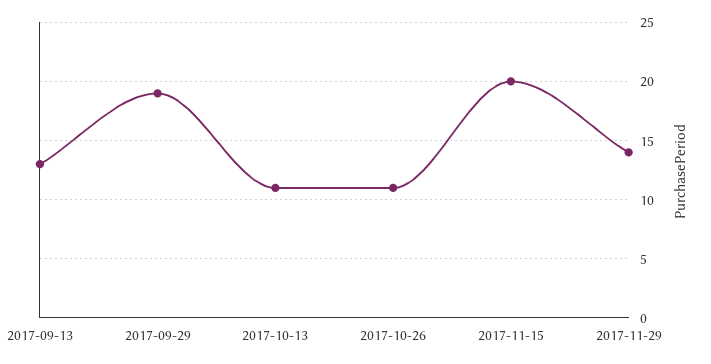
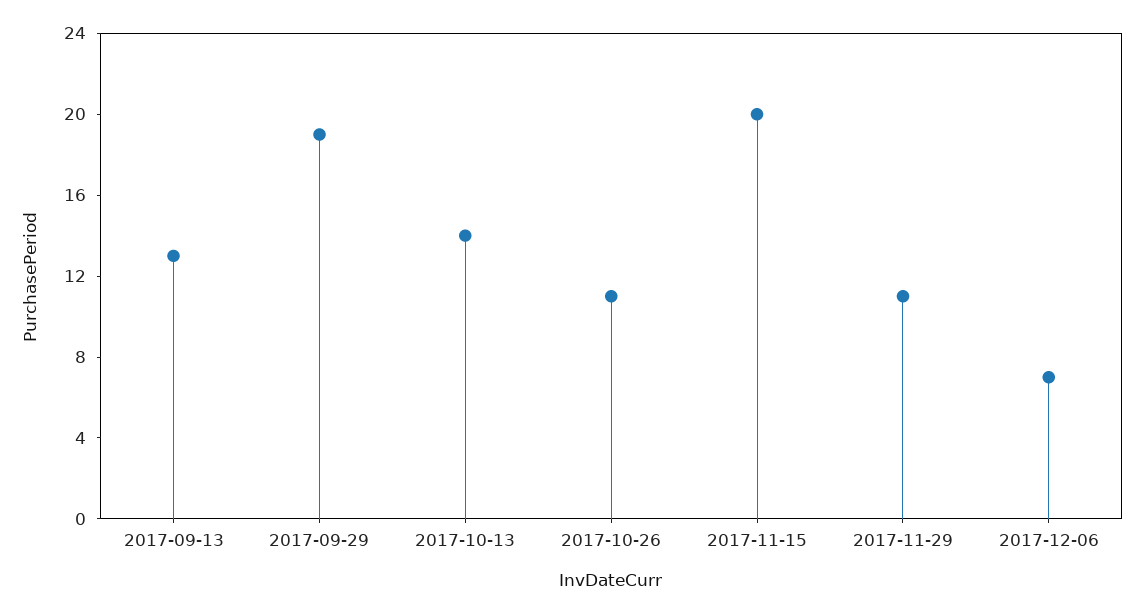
2017-10-13: 11 -> 14
2017-11-29: 14 -> 11
2017-12-06: none -> 7

